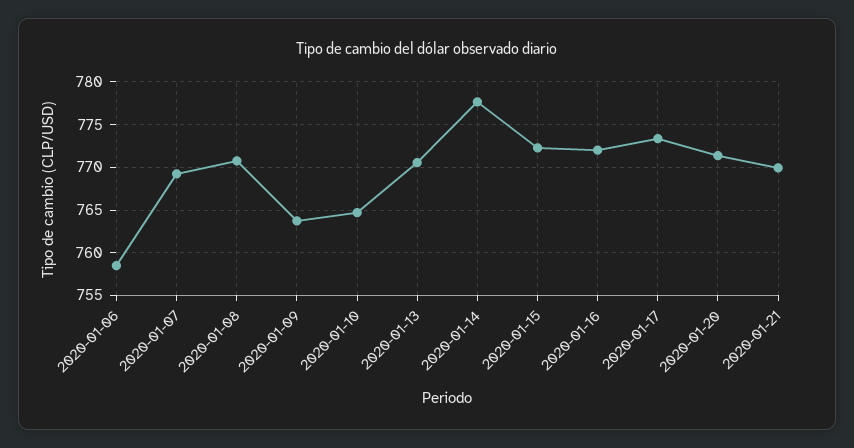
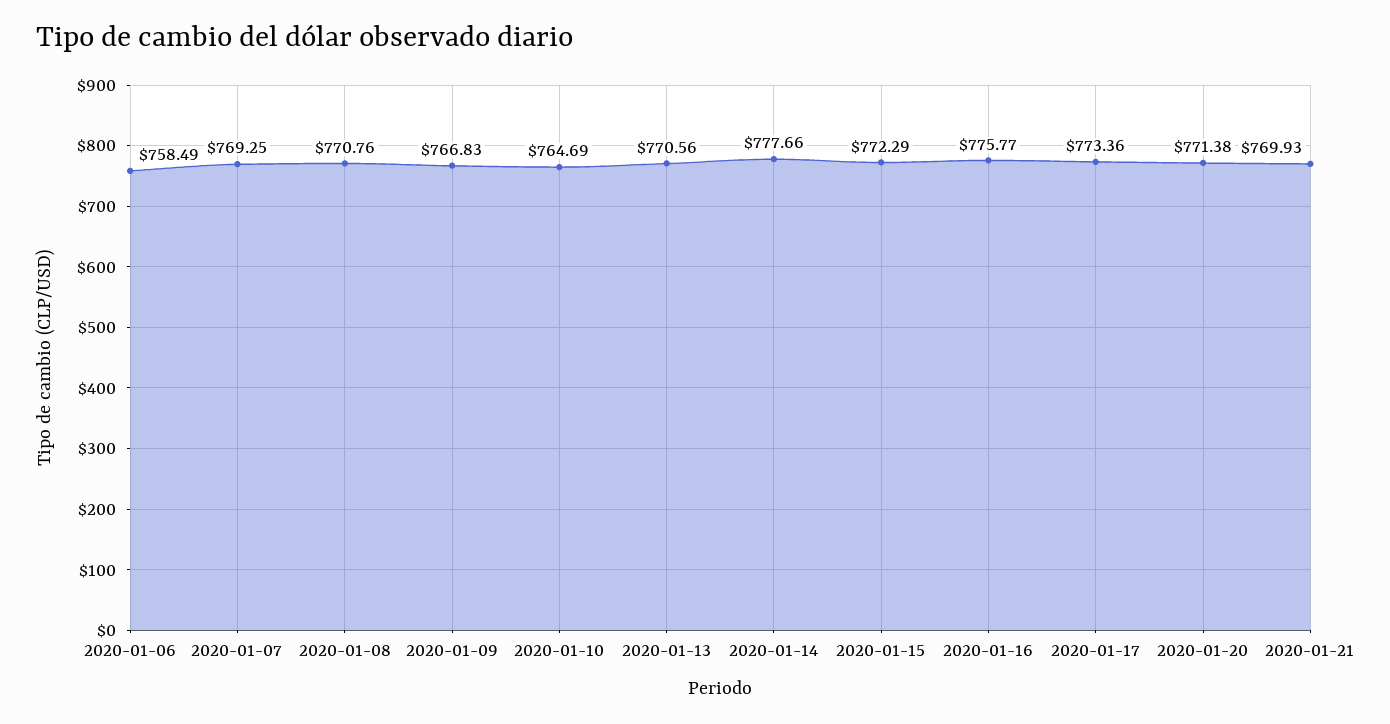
2020-01-09: 764 -> 766.83
2020-01-16: 772 -> 775.77

